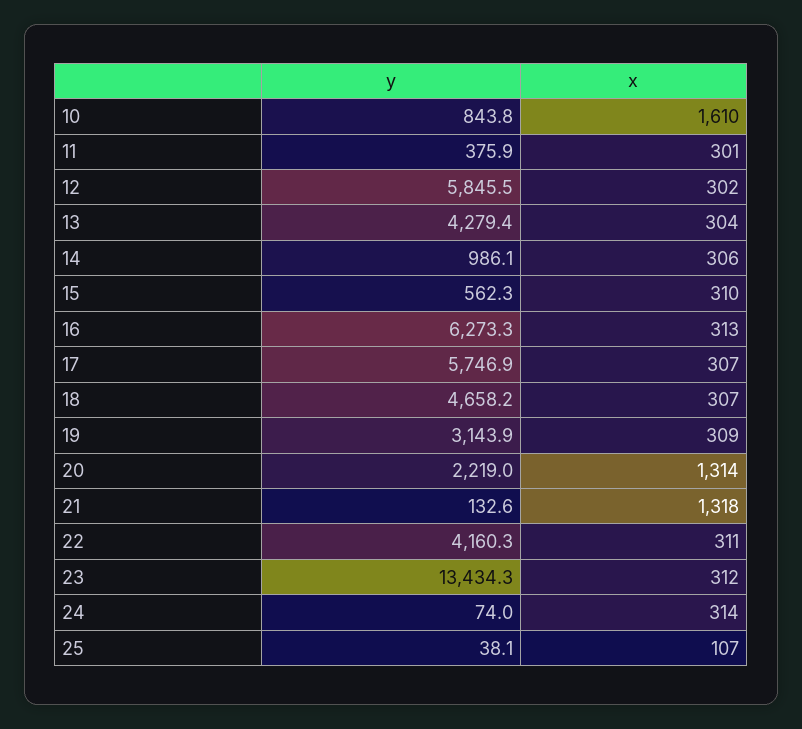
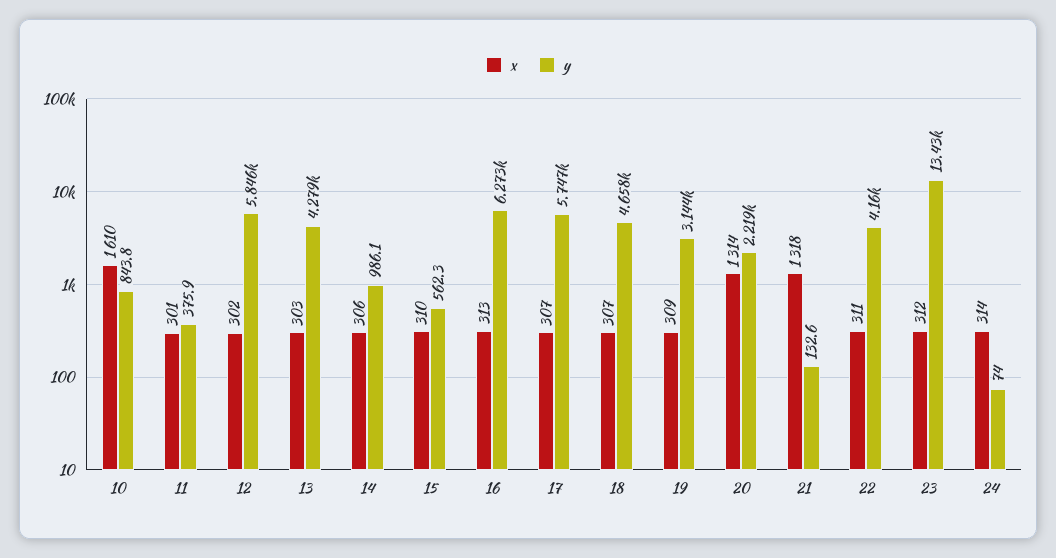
x, 13: 304 -> 303
y, 25: 38.1 -> none
x, 25: 107 -> none

